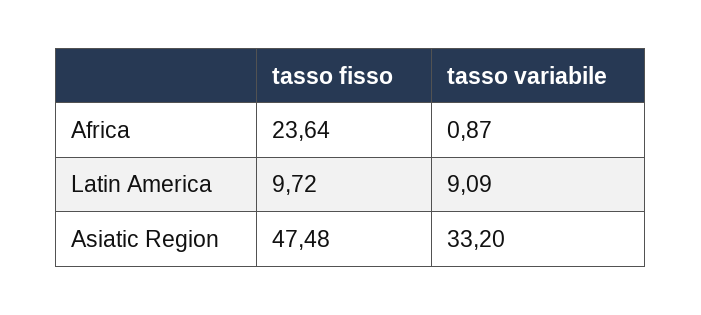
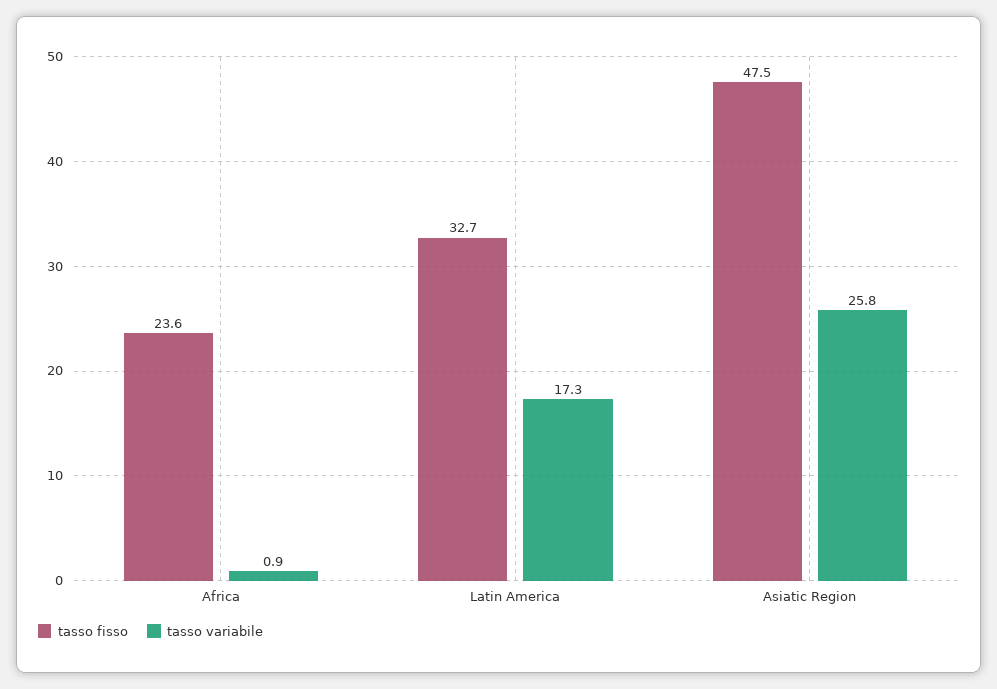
tasso fisso, Latin America: 9.72 -> 32.7
tasso variabile, Latin America: 9.09 -> 17.3
tasso variabile, Asiatic Region: 33.2 -> 25.8

